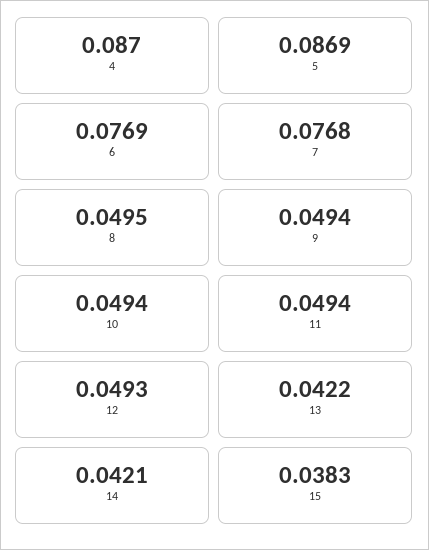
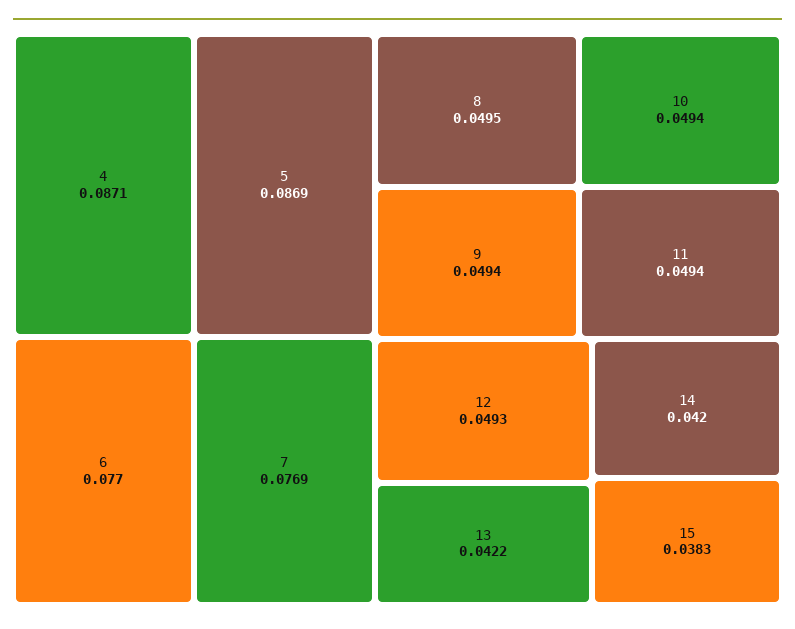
4: 0.087 -> 0.0871
6: 0.0769 -> 0.077
7: 0.0768 -> 0.0769
14: 0.0421 -> 0.042

